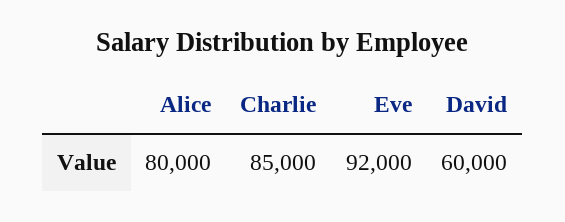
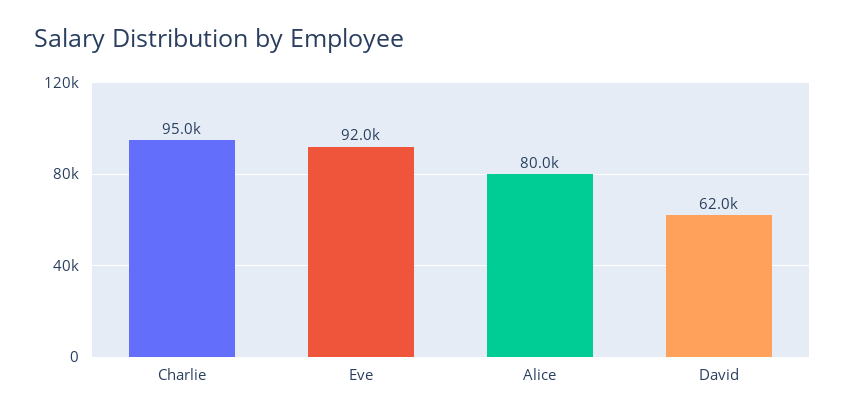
Charlie: 85000 -> 95000
David: 60000 -> 62000

